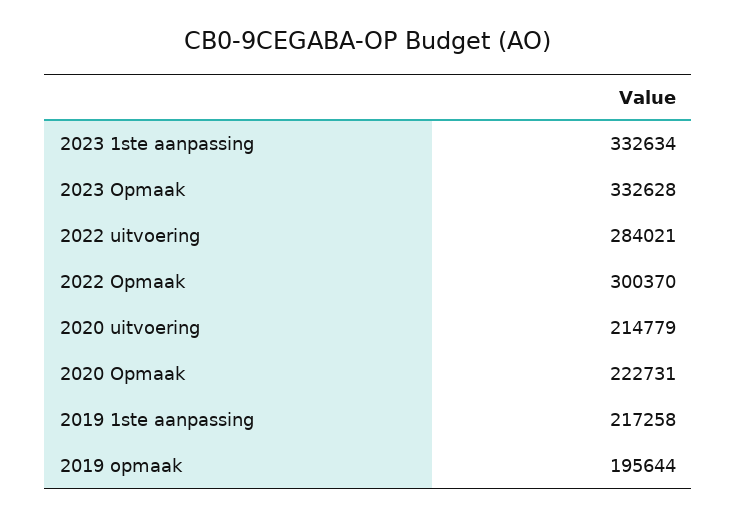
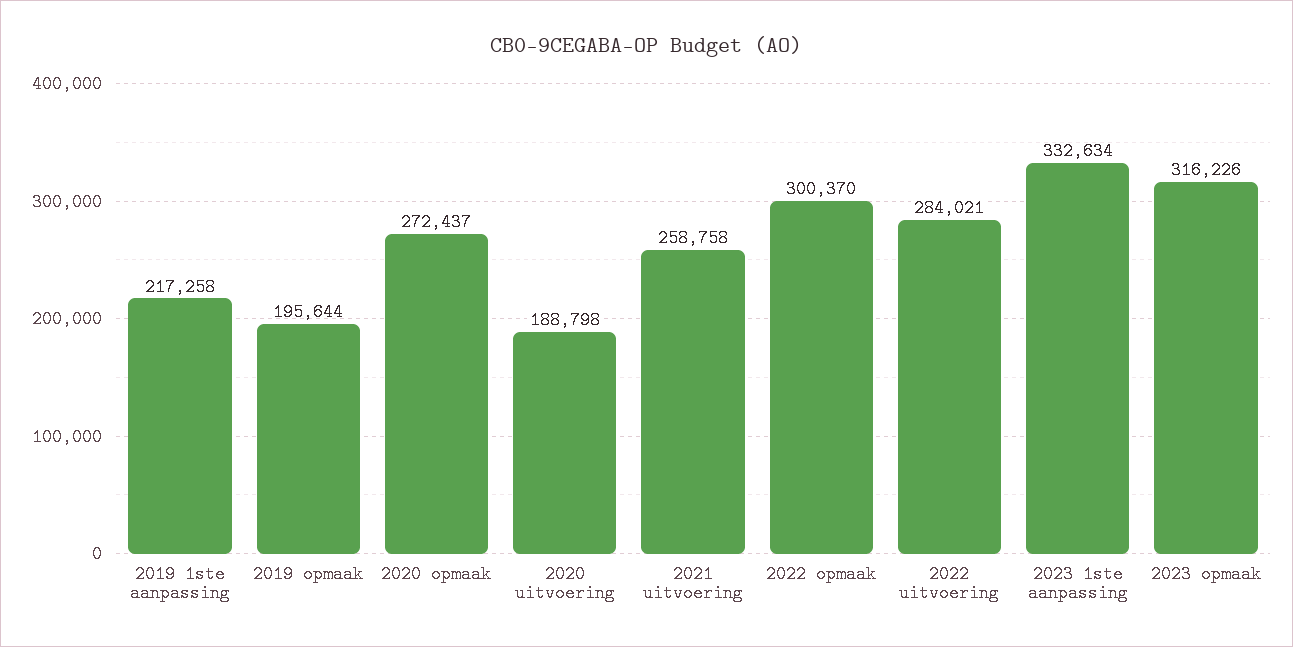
2023 Opmaak: 332628 -> 316226
2020 uitvoering: 214779 -> 188798
2020 Opmaak: 222731 -> 272437
2021 uitvoering: none -> 258758

